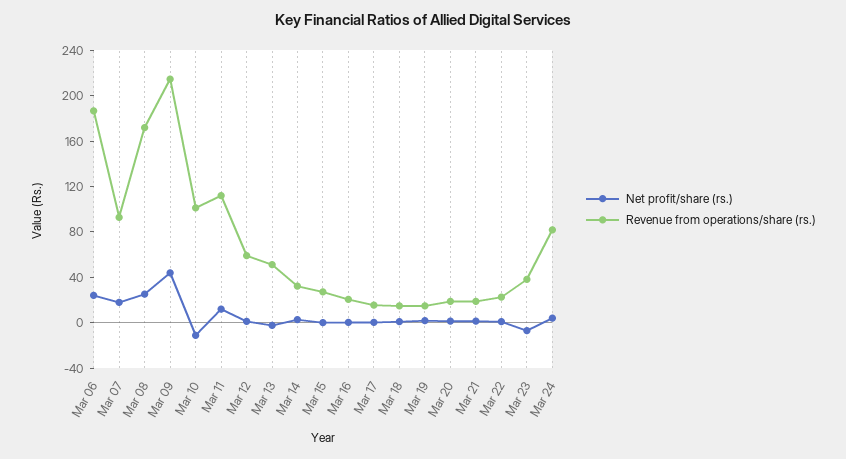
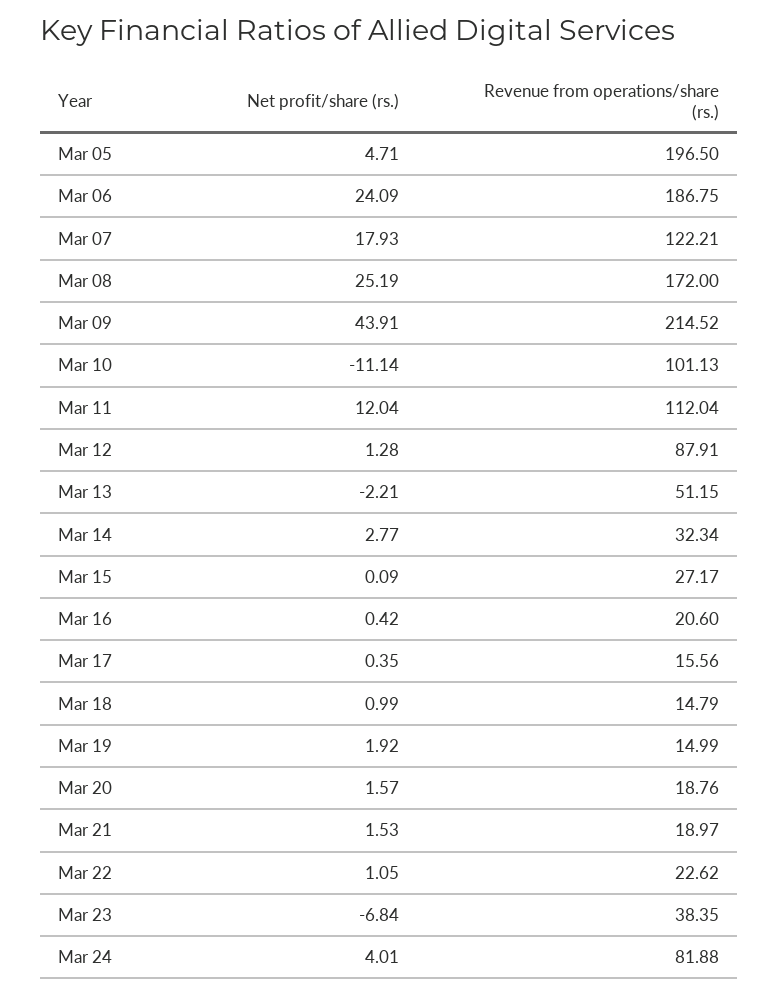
Revenue from operations/share (rs.), Mar 07: 90 -> 122.21
Revenue from operations/share (rs.), Mar 12: 60 -> 87.91
Net profit/share (rs.), Mar 05: none -> 4.71
Revenue from operations/share (rs.), Mar 05: none -> 196.5

